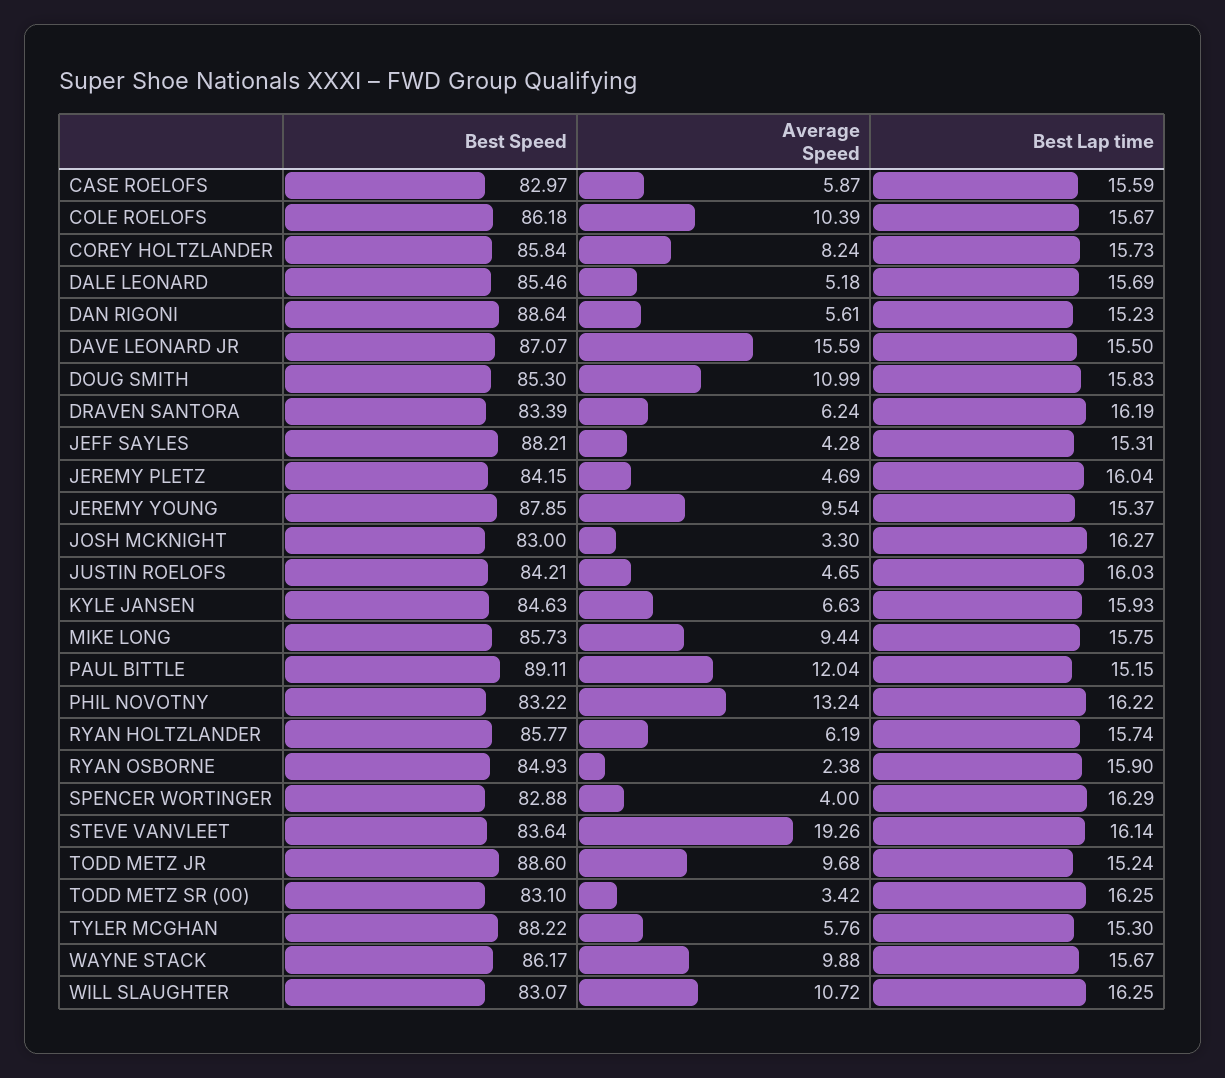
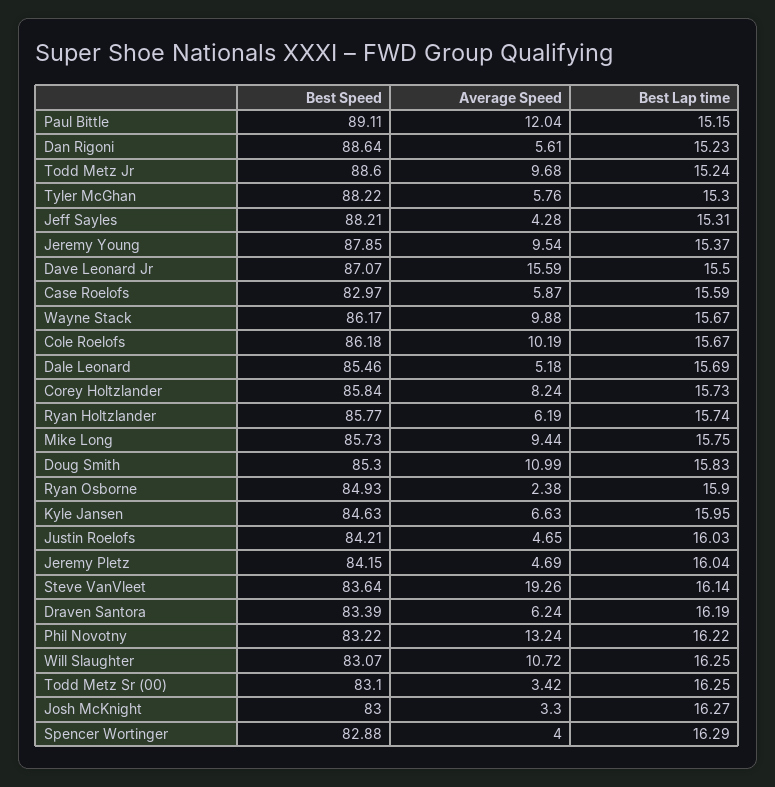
Average Speed, COLE ROELOFS: 10.39 -> 10.19
Best Lap time, KYLE JANSEN: 15.93 -> 15.95

